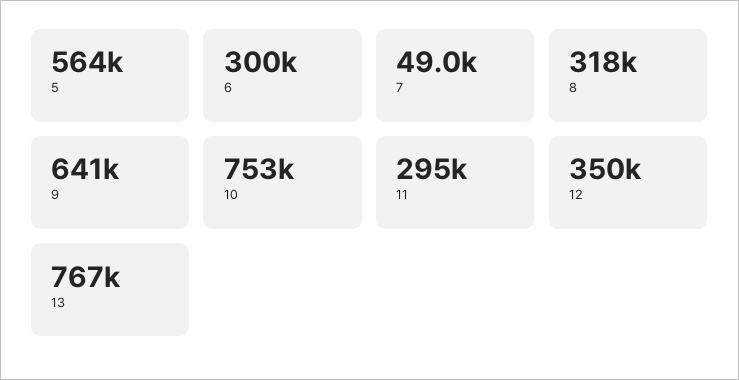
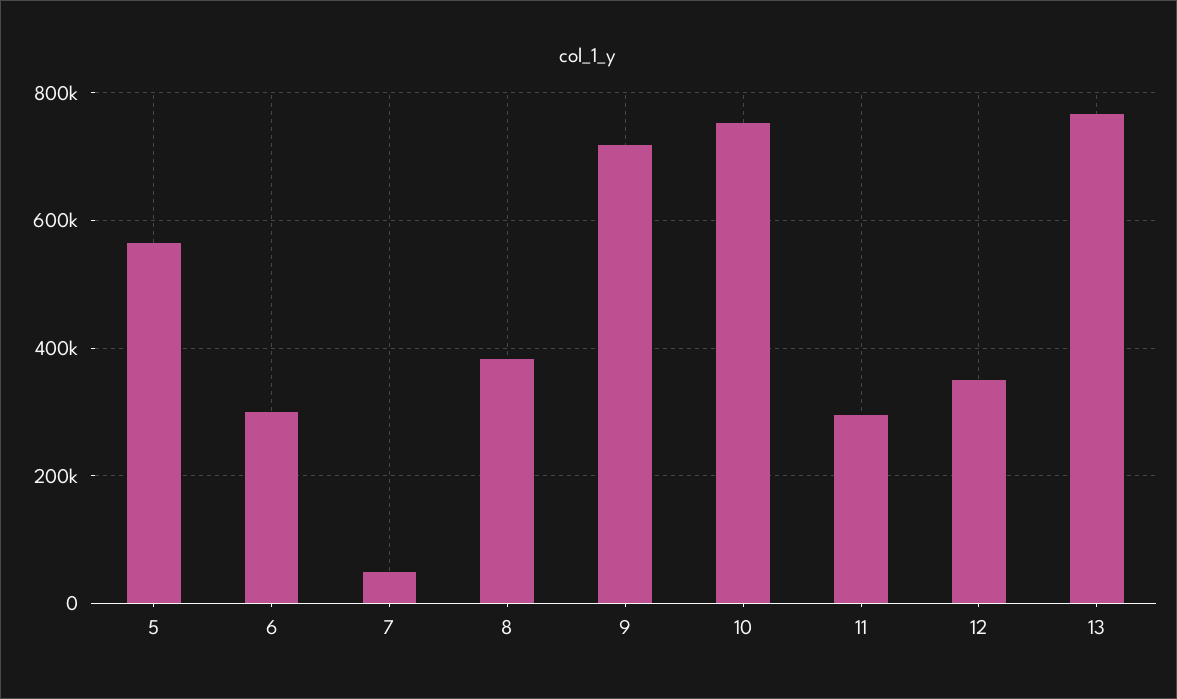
8: 318000 -> 380000
9: 641000 -> 720000

